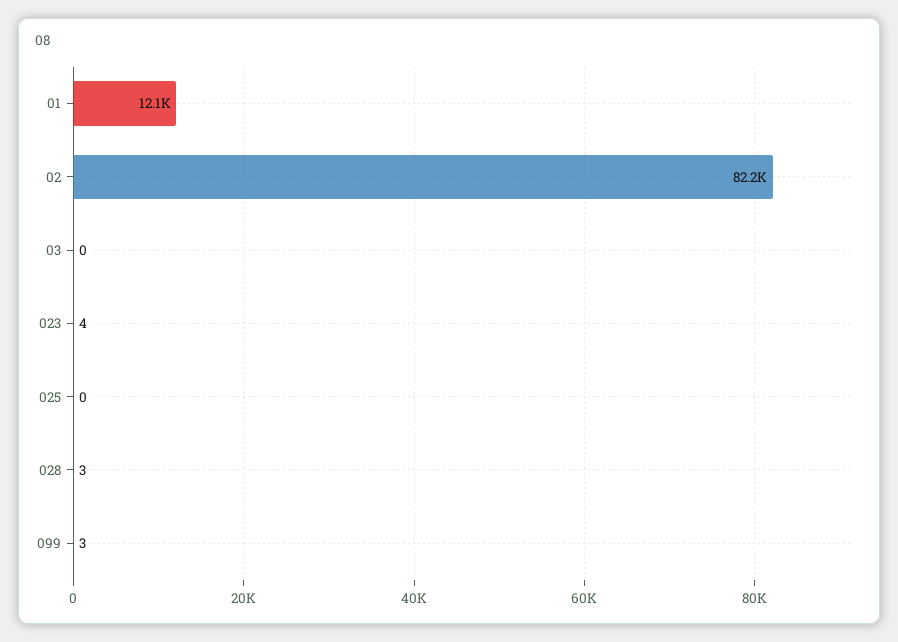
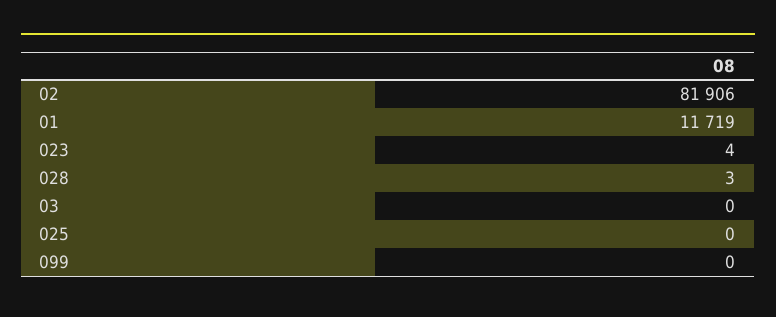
01: 12100 -> 11719
02: 82200 -> 81906
099: 3 -> 0

